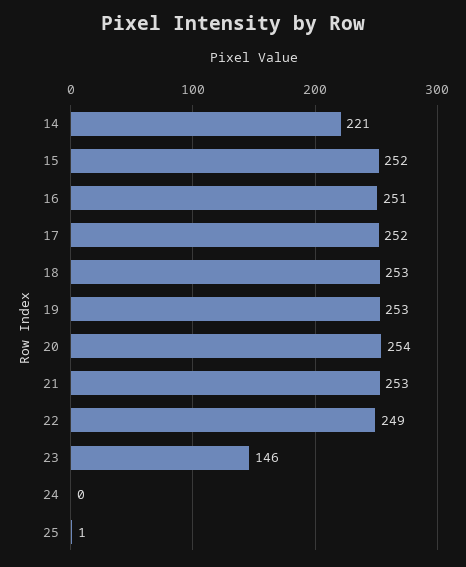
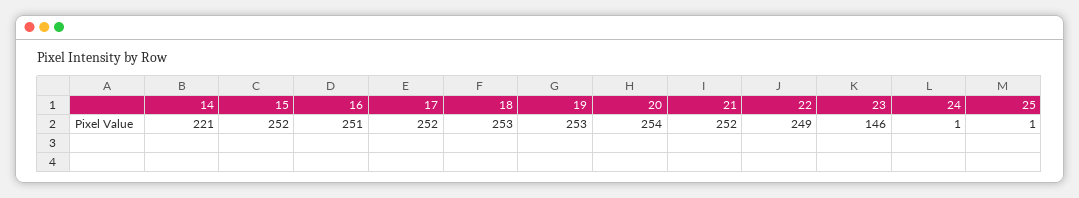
21: 253 -> 252
24: 0 -> 1

